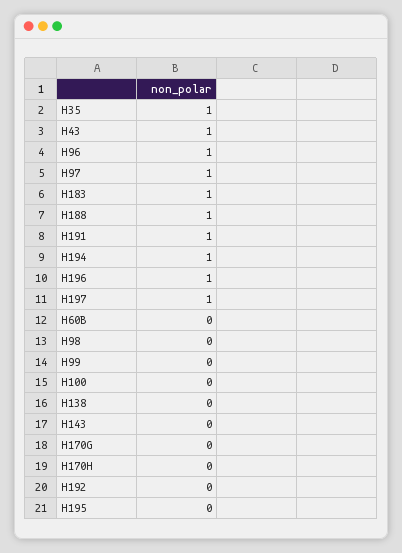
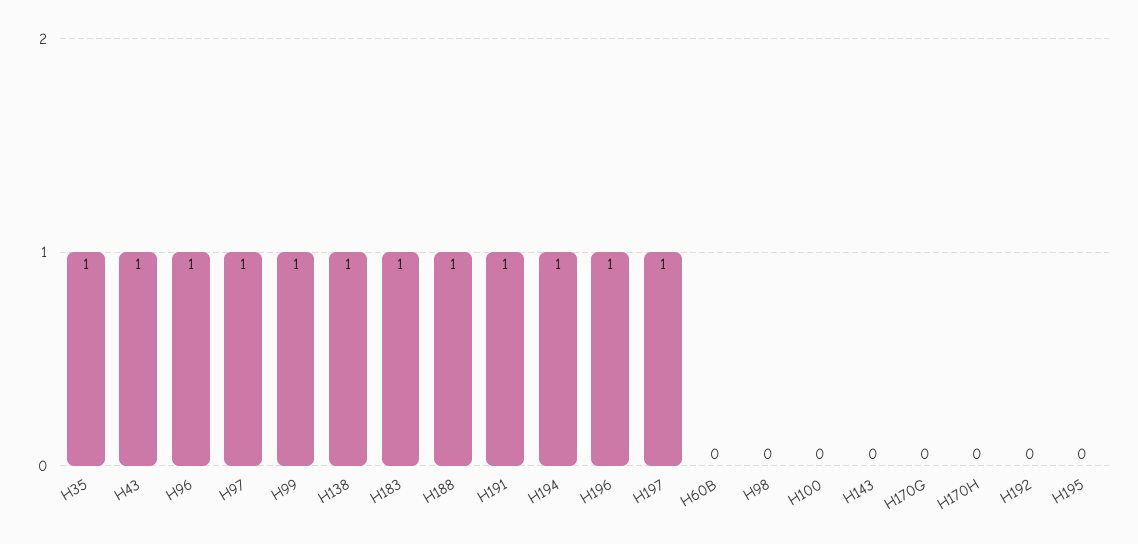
H99: 0 -> 1
H138: 0 -> 1

